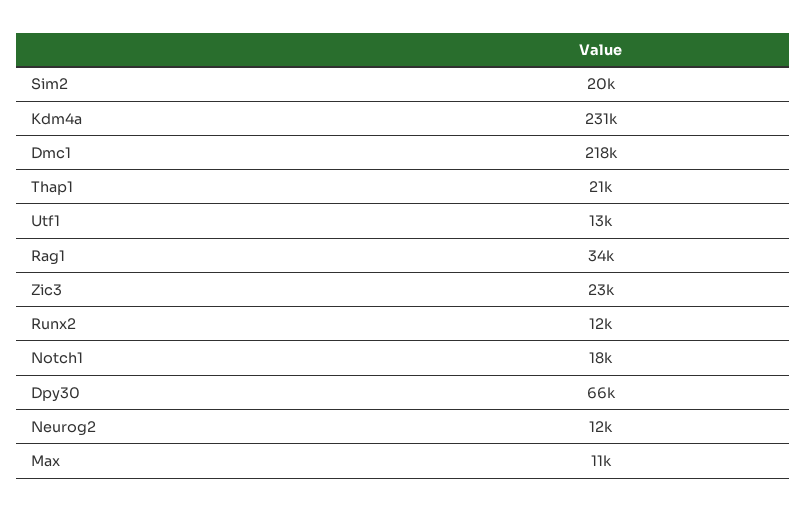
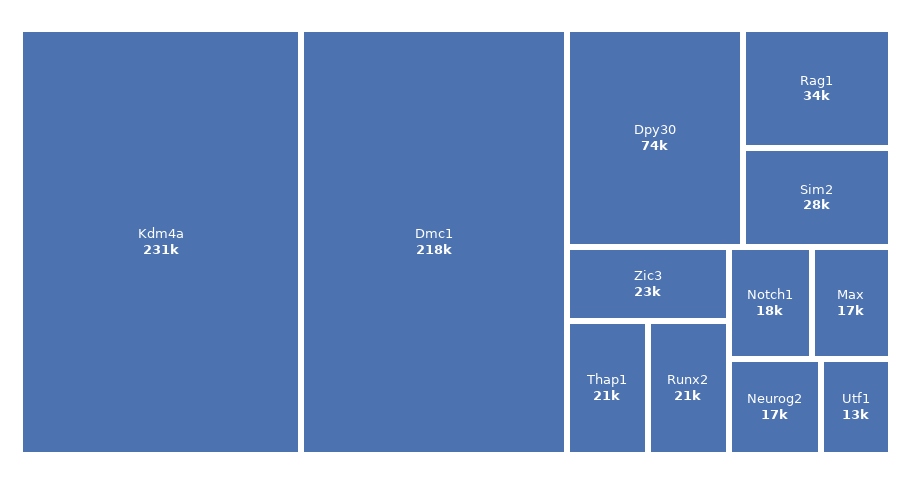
Sim2: 20000 -> 28000
Runx2: 12000 -> 21000
Dpy30: 66000 -> 74000
Neurog2: 12000 -> 17000
Max: 11000 -> 17000

